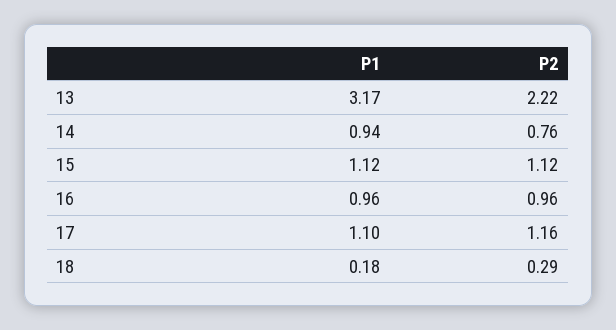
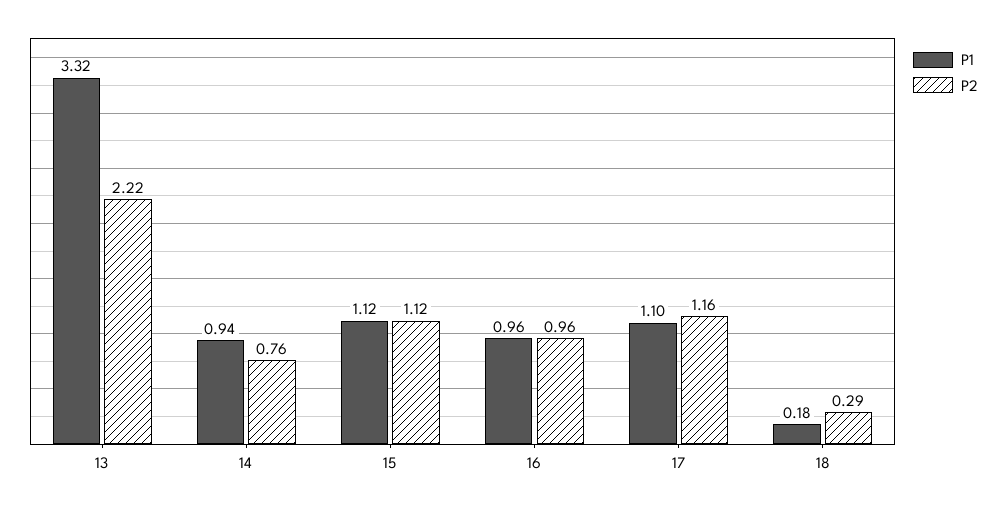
P1, 13: 3.17 -> 3.32

